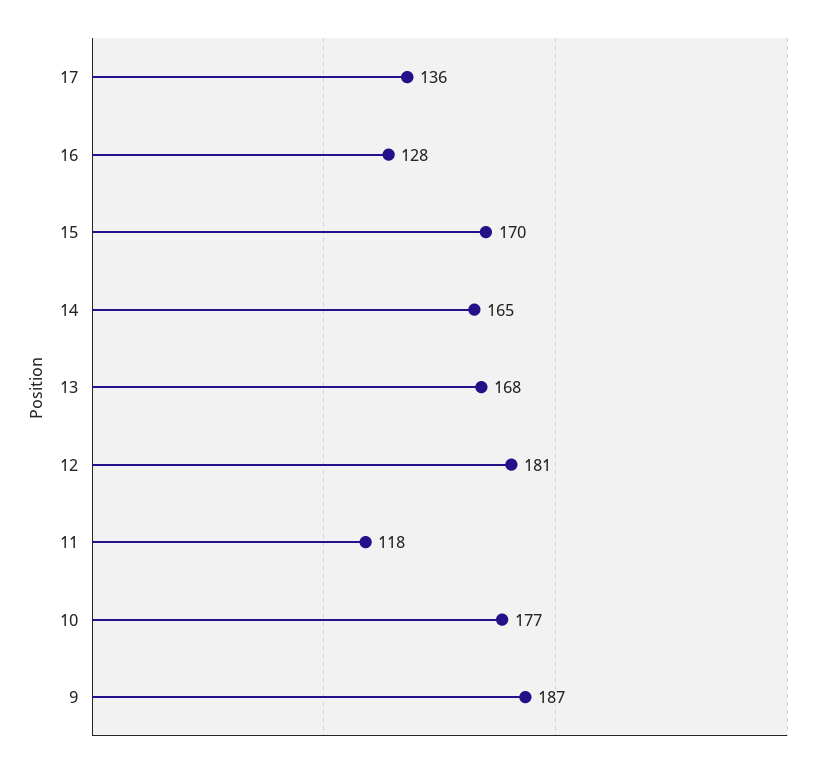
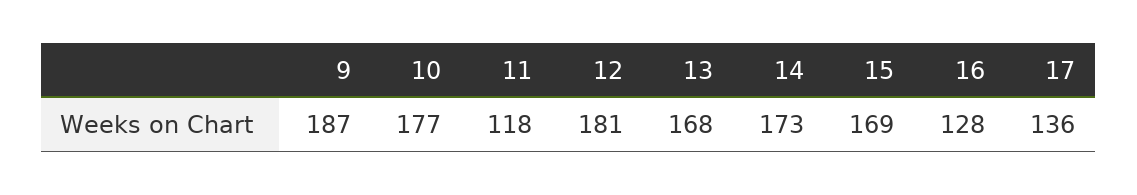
15: 170 -> 169
14: 165 -> 173

